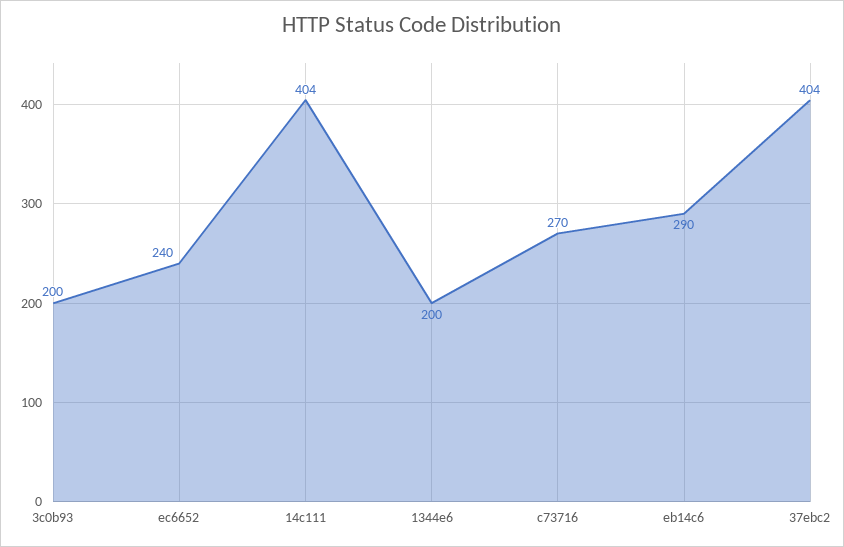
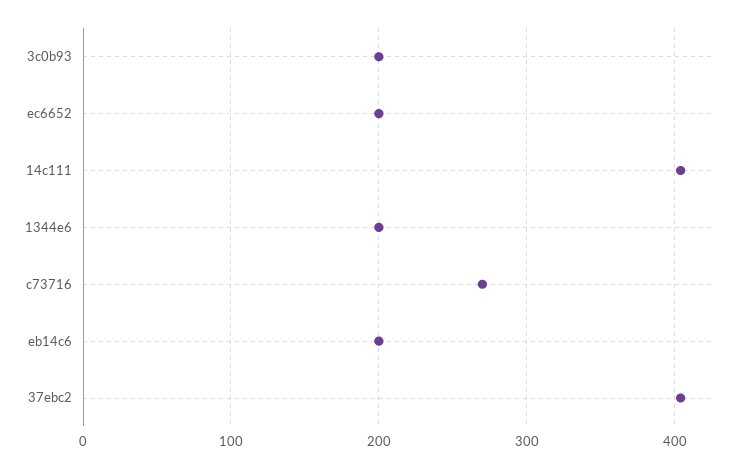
ec6652: 240 -> 200
eb14c6: 290 -> 200

